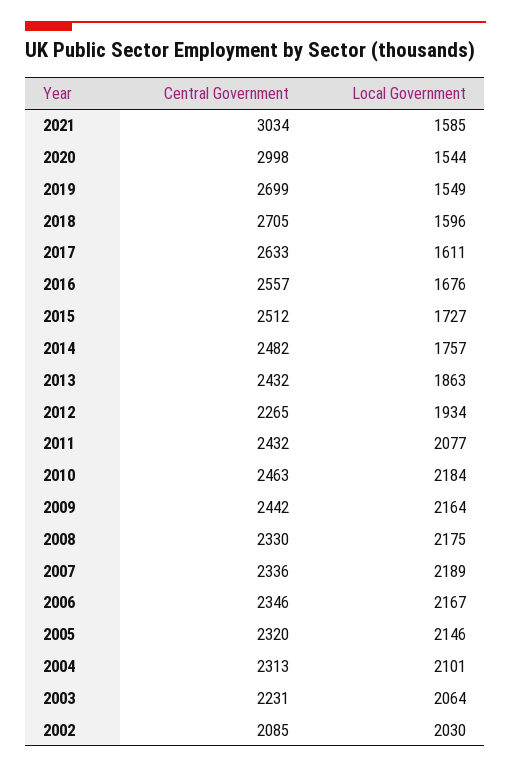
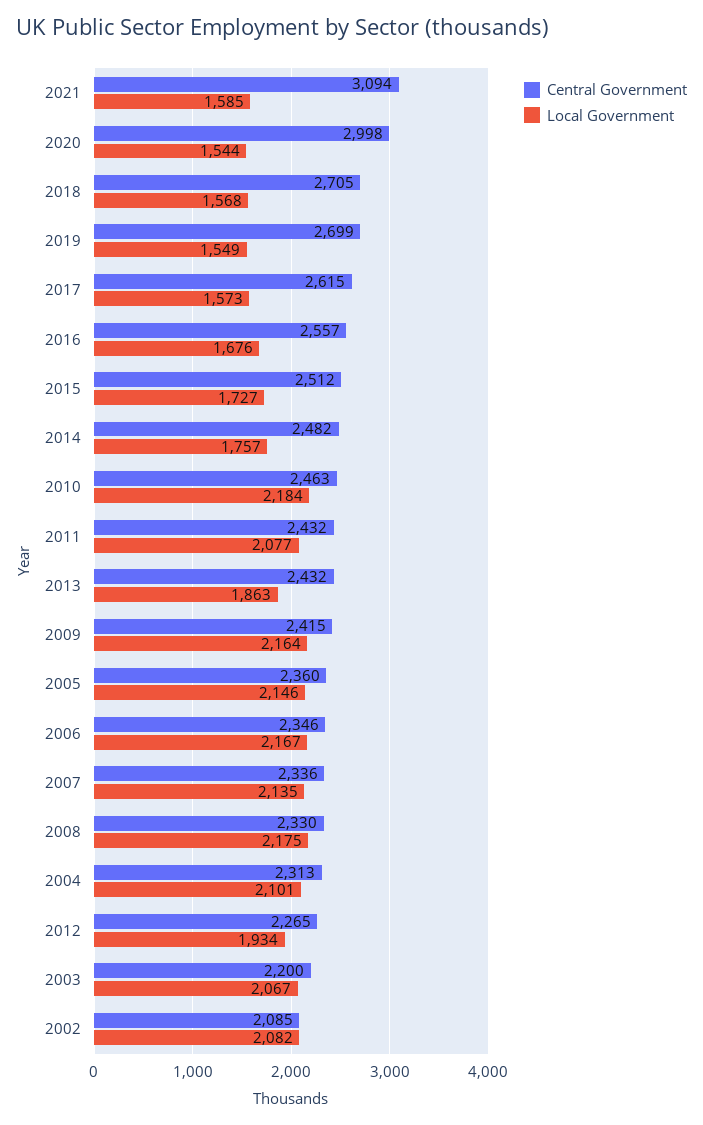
Central Government, 2021: 3034 -> 3094
Local Government, 2018: 1596 -> 1568
Central Government, 2017: 2633 -> 2615
Local Government, 2017: 1611 -> 1573
Central Government, 2009: 2442 -> 2415
Local Government, 2007: 2189 -> 2135
Central Government, 2005: 2320 -> 2360
Central Government, 2003: 2231 -> 2200
Local Government, 2003: 2064 -> 2067
Local Government, 2002: 2030 -> 2082

